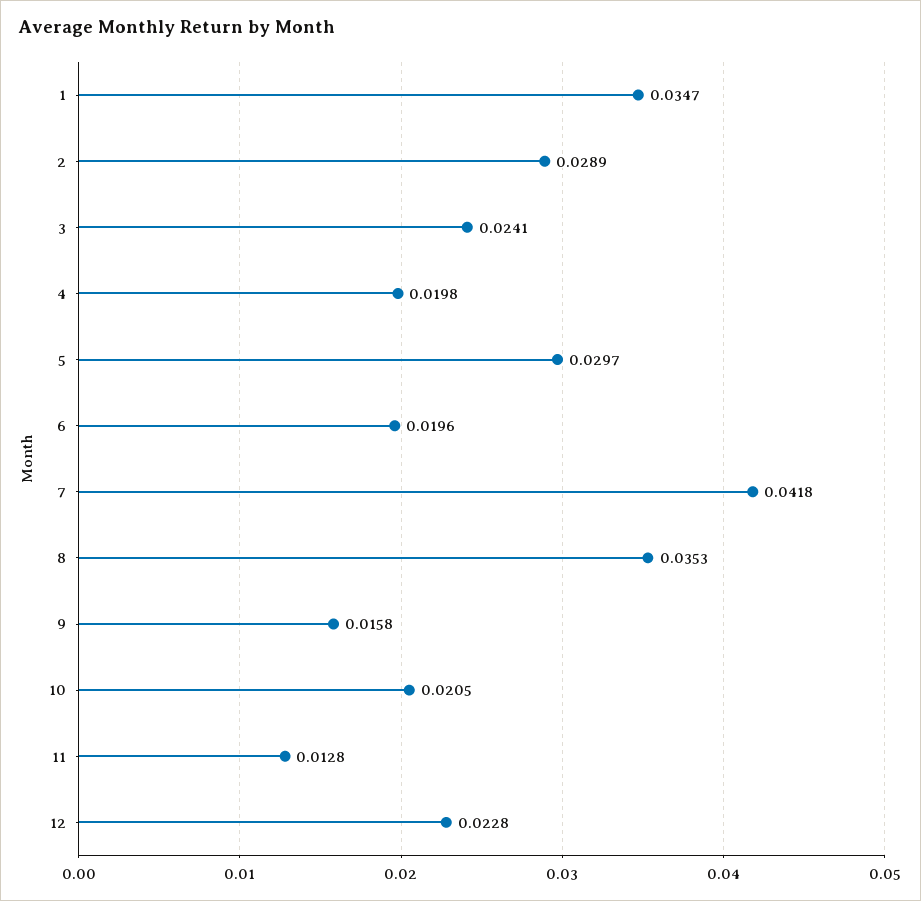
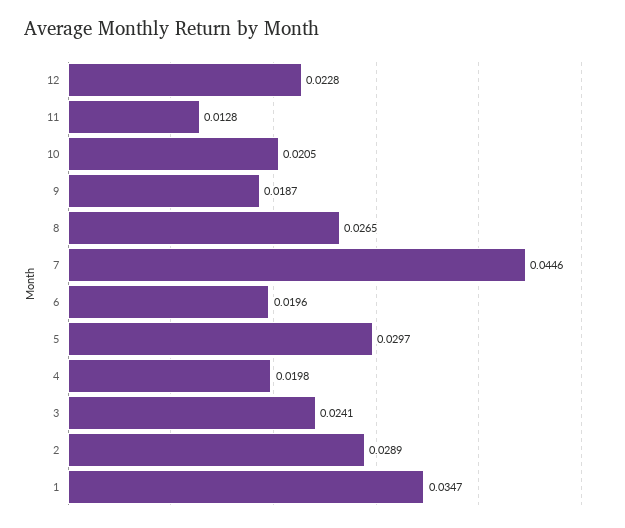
7: 0.0418 -> 0.0446
8: 0.0353 -> 0.0265
9: 0.0158 -> 0.0187

